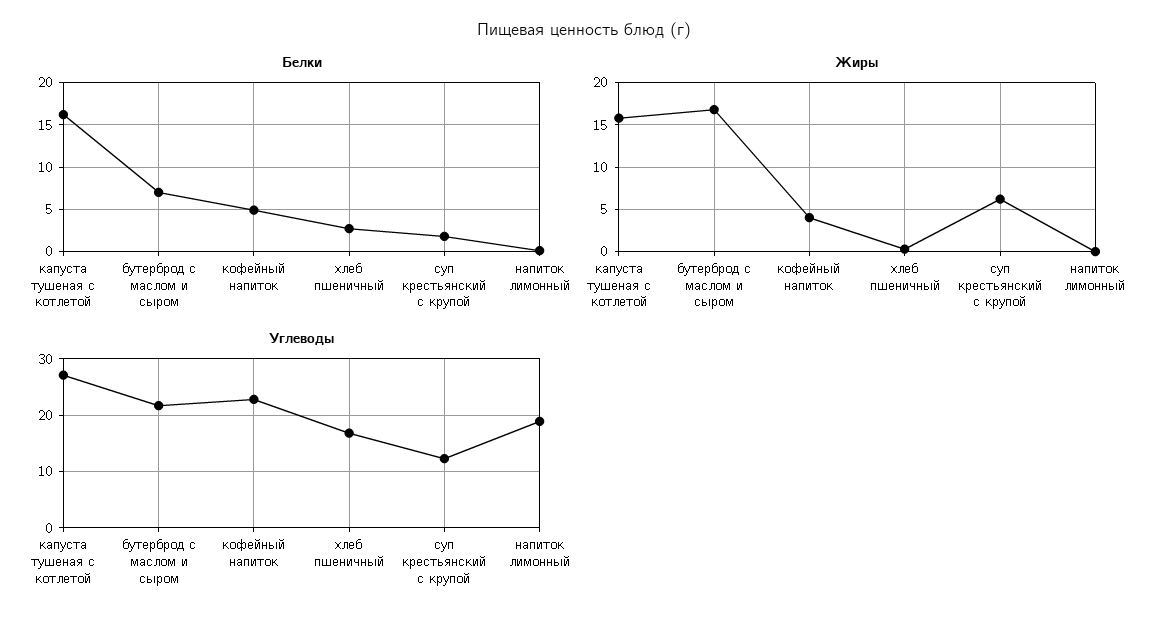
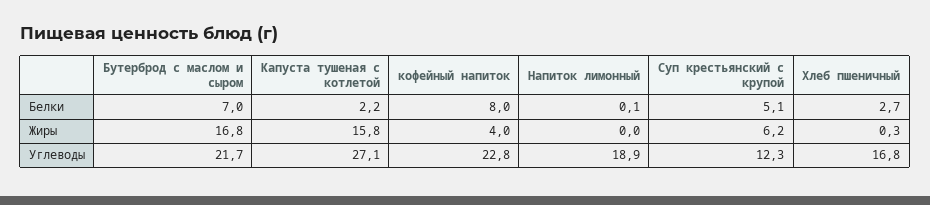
Белки, капуста тушеная с котлетой: 16 -> 2.2
Белки, кофейный напиток: 5 -> 8
Белки, суп крестьянский с крупой: 2 -> 5.1

